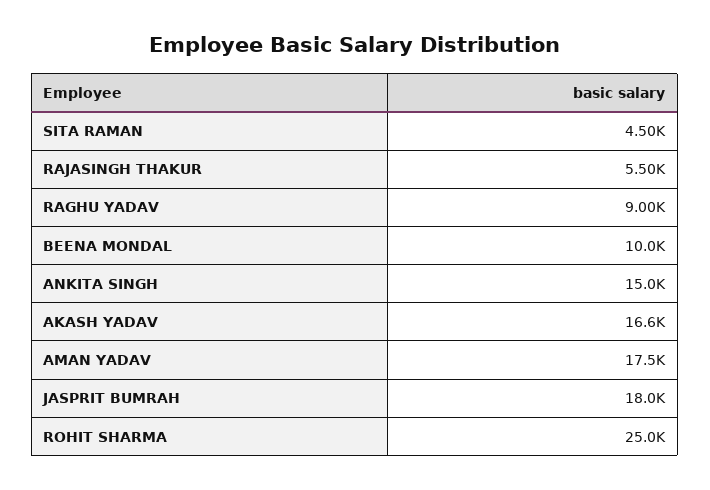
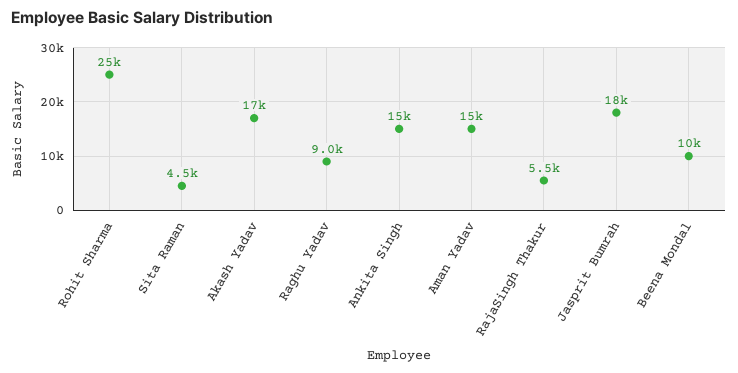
AMAN YADAV: 17500 -> 15000

